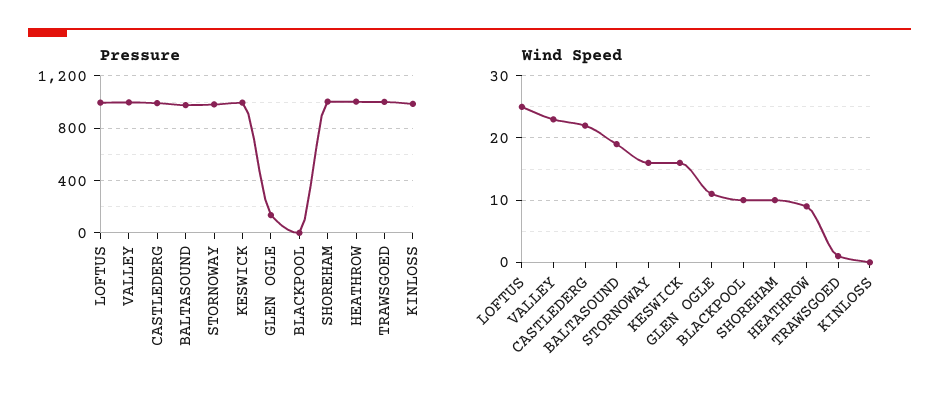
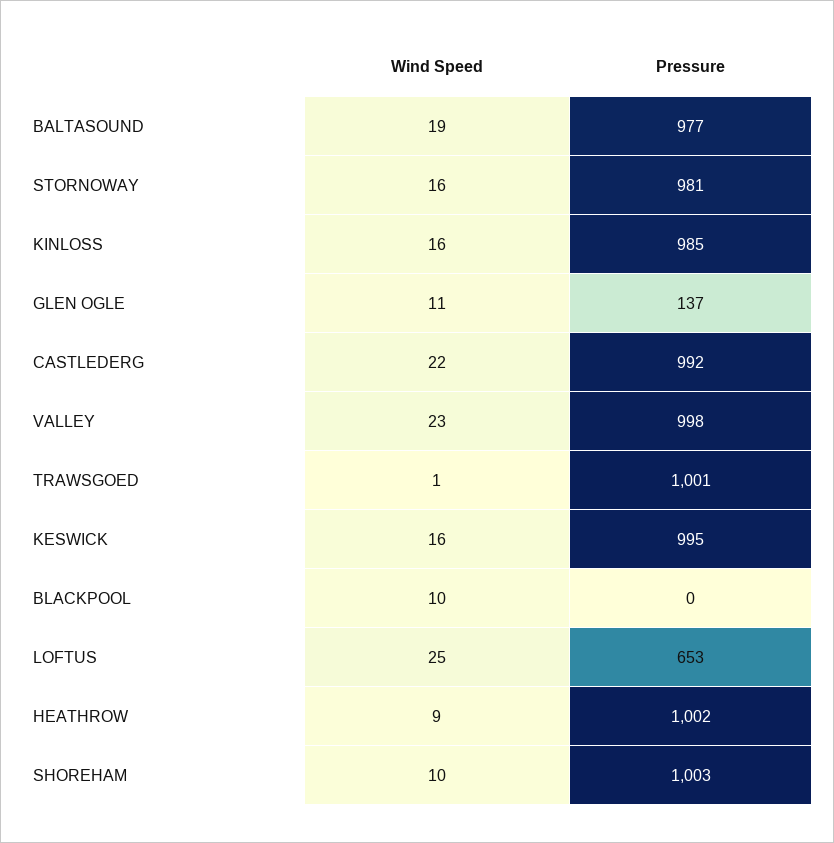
Pressure, LOFTUS: 1000 -> 653
Wind Speed, KINLOSS: 0 -> 16

